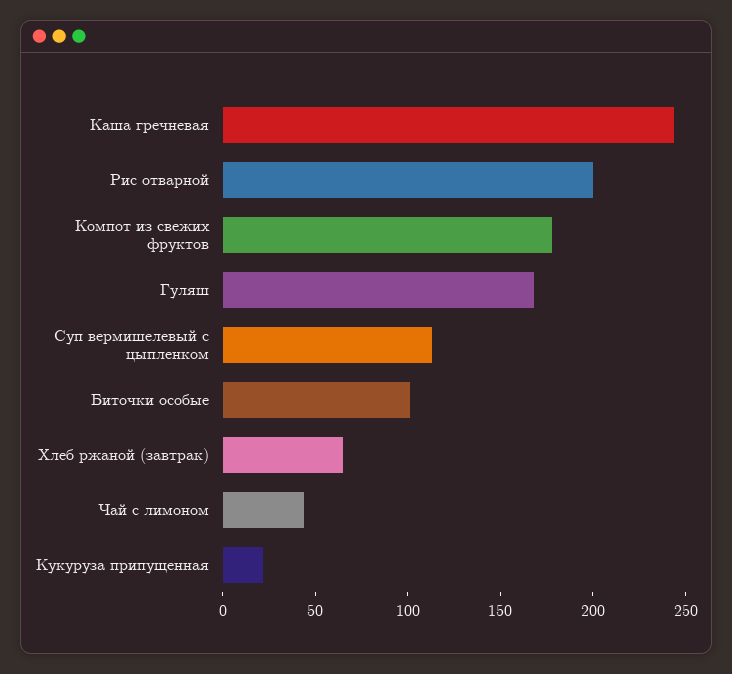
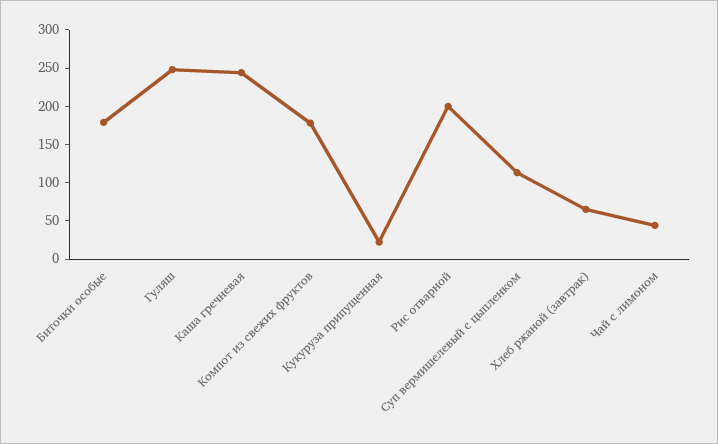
Гуляш: 170 -> 250
Биточки особые: 100 -> 175

